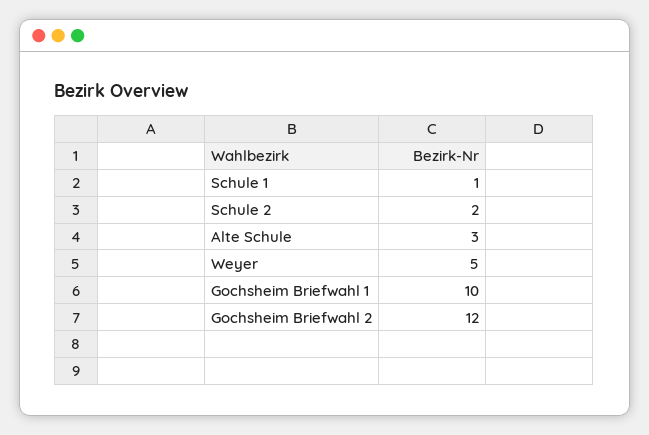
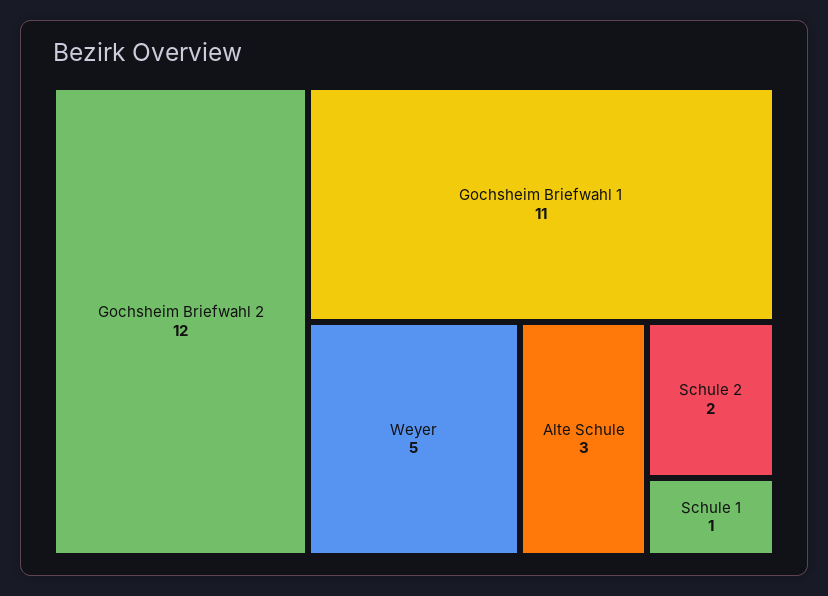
Gochsheim Briefwahl 1: 10 -> 11

